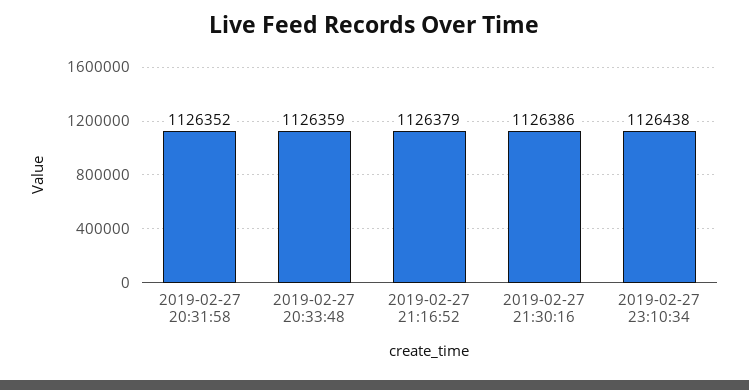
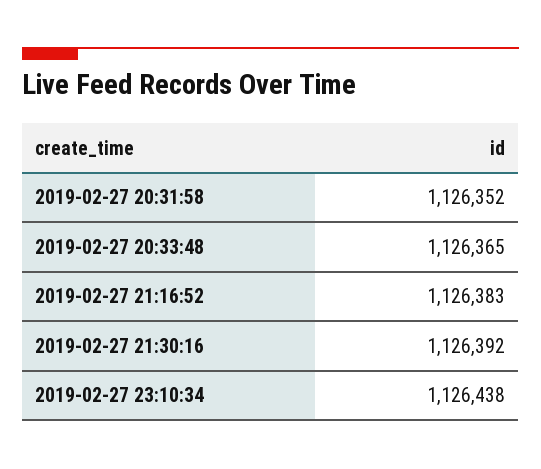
2019-02-27 20:33:48: 1126359 -> 1126365
2019-02-27 21:16:52: 1126379 -> 1126383
2019-02-27 21:30:16: 1126386 -> 1126392

